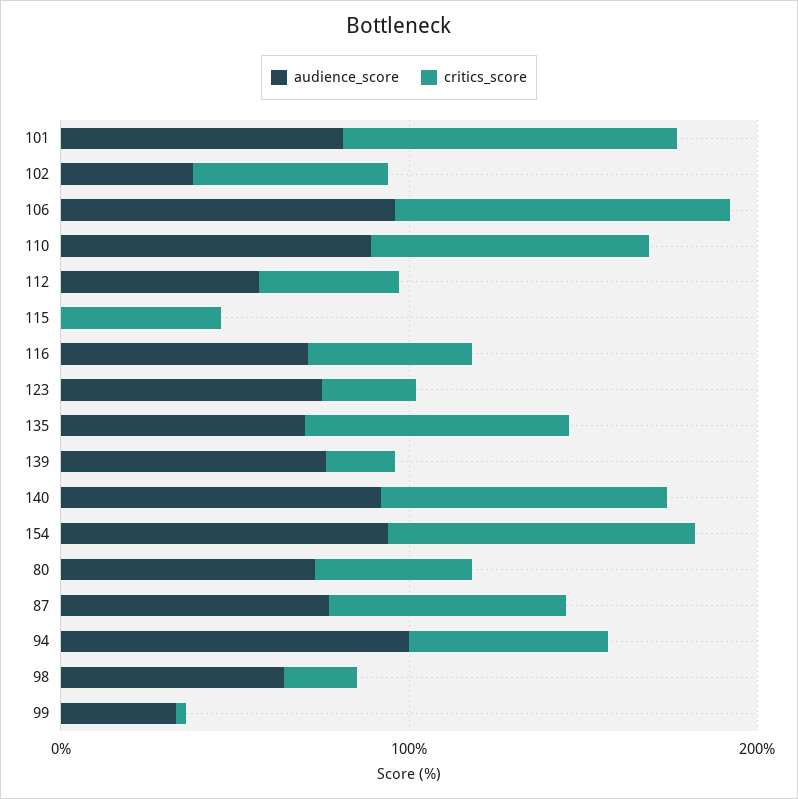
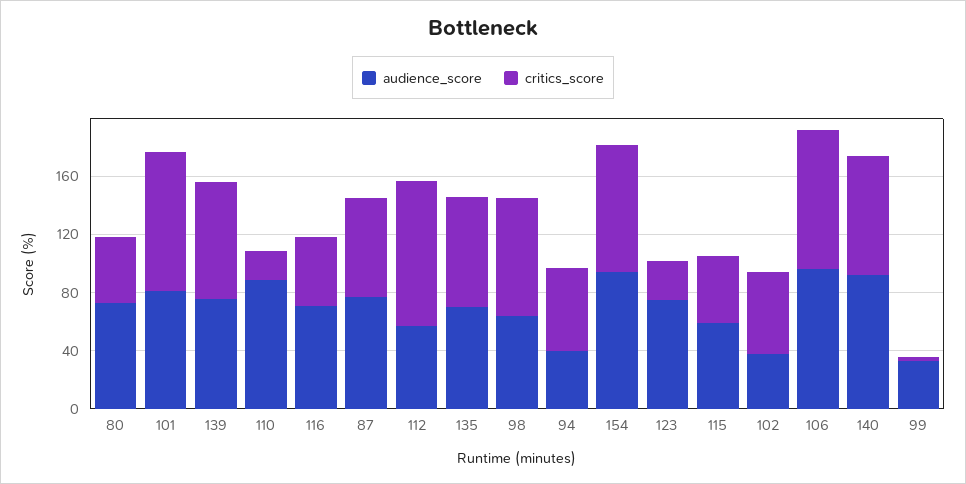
critics_score, 110: 80 -> 20
critics_score, 112: 40 -> 100
audience_score, 115: 0 -> 60
critics_score, 139: 20 -> 80
audience_score, 94: 100 -> 40
critics_score, 98: 20 -> 80

